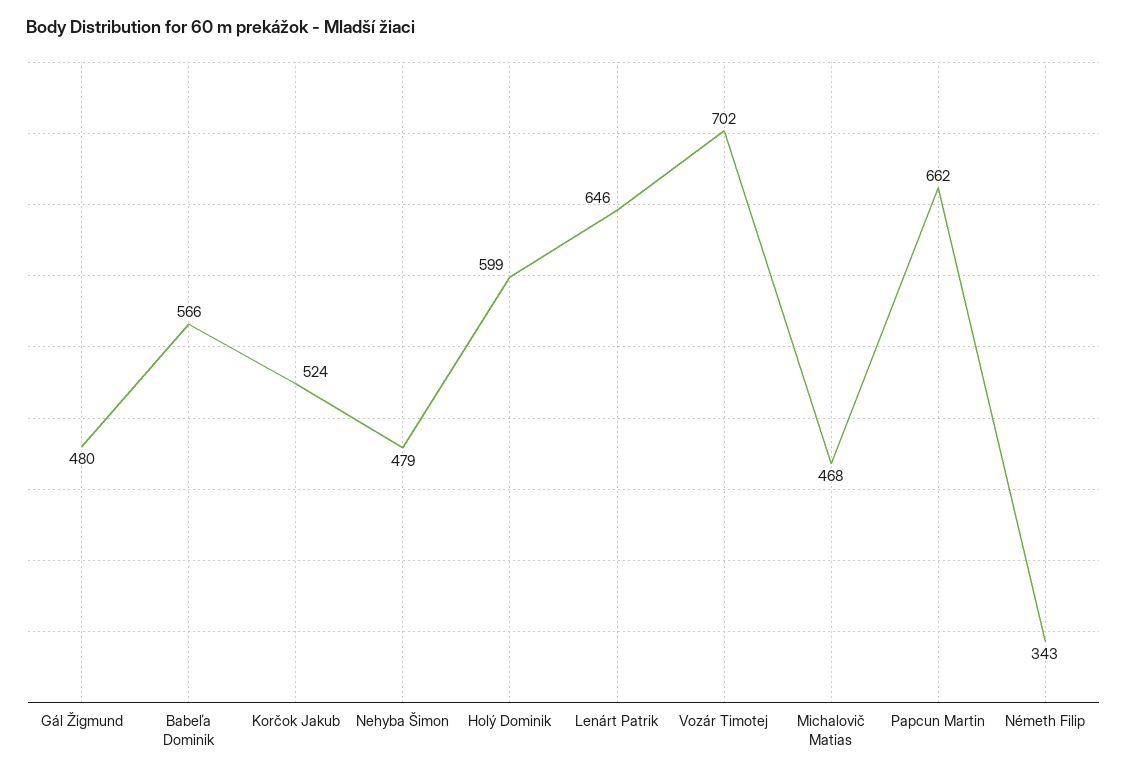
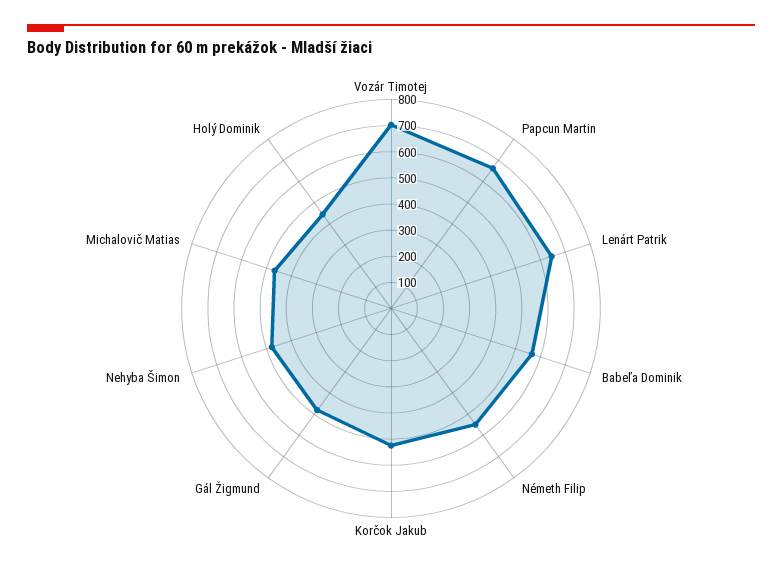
Holý Dominik: 599 -> 450
Németh Filip: 343 -> 550

